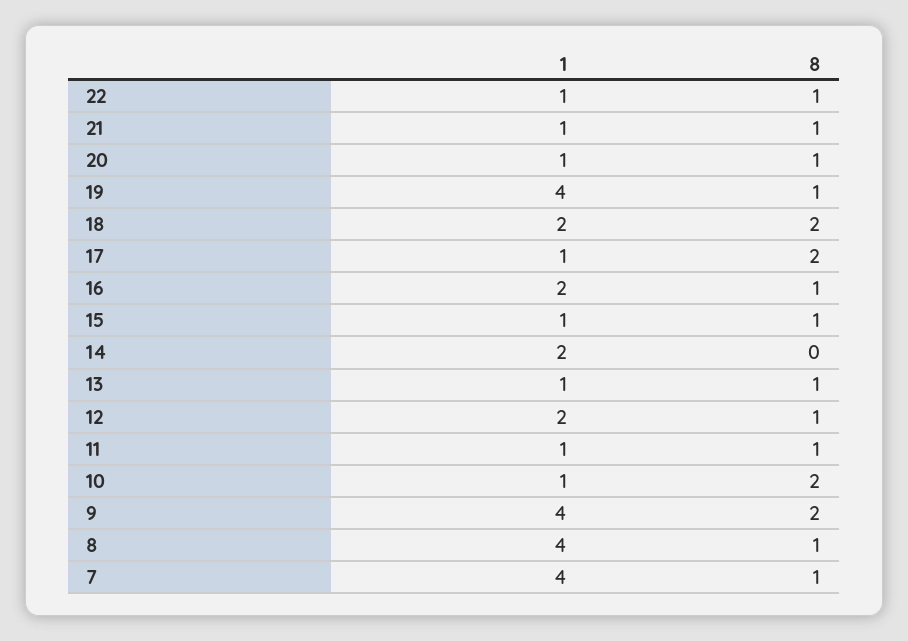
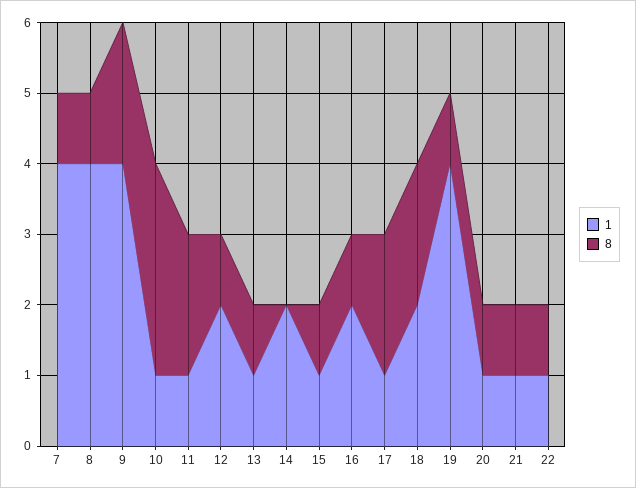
8, 11: 1 -> 2
8, 10: 2 -> 3

